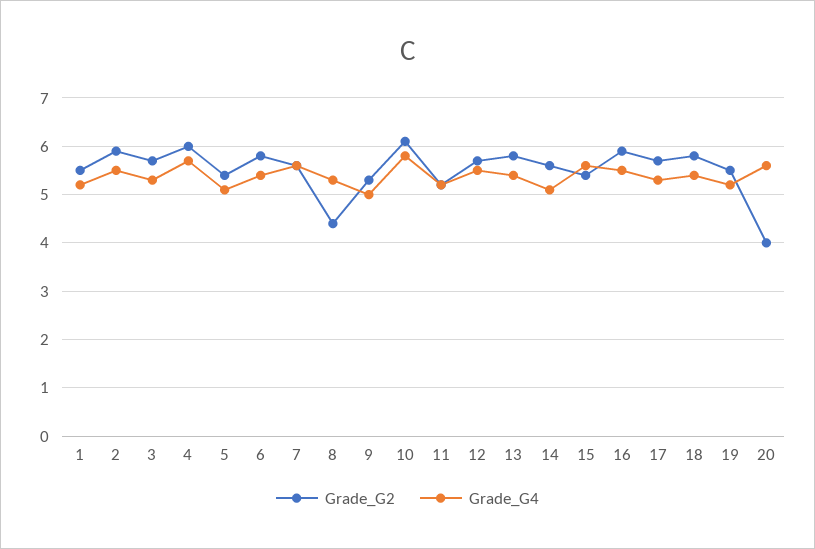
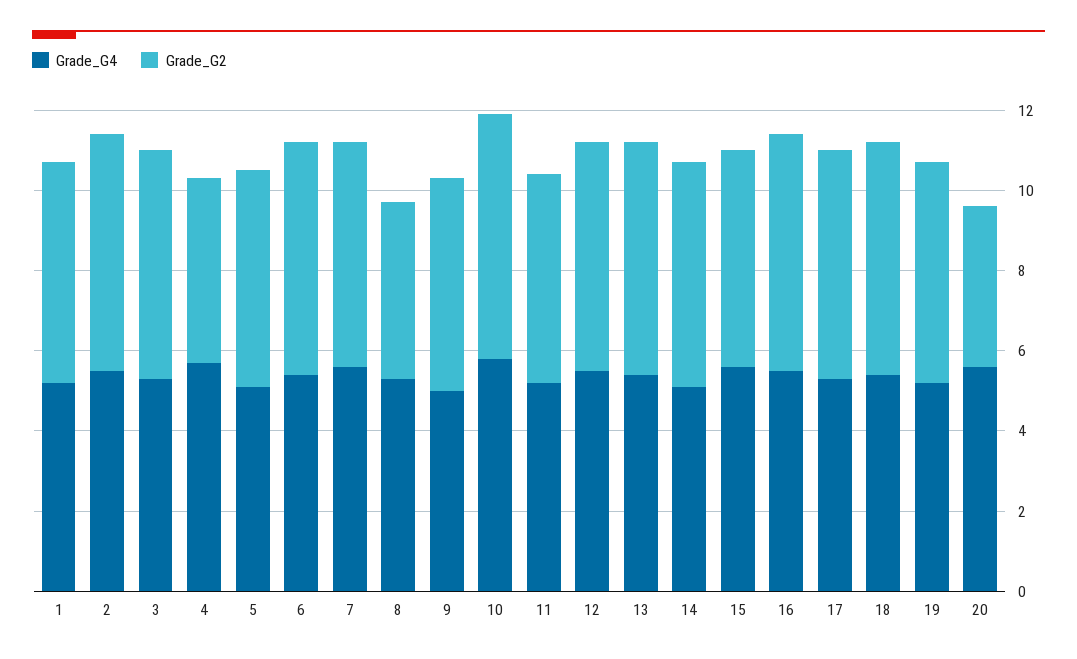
Grade_G2, 4: 6 -> 4.5

